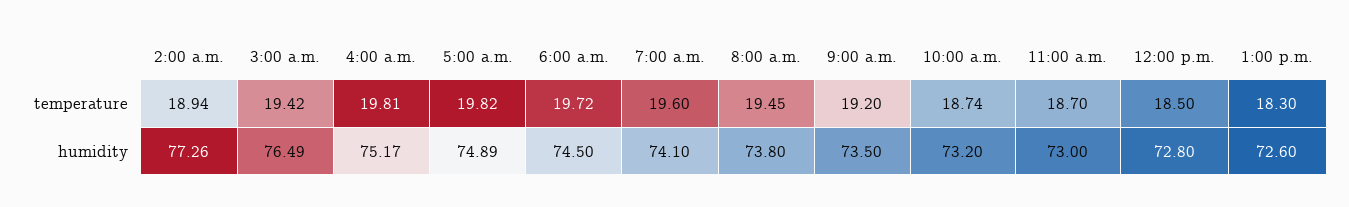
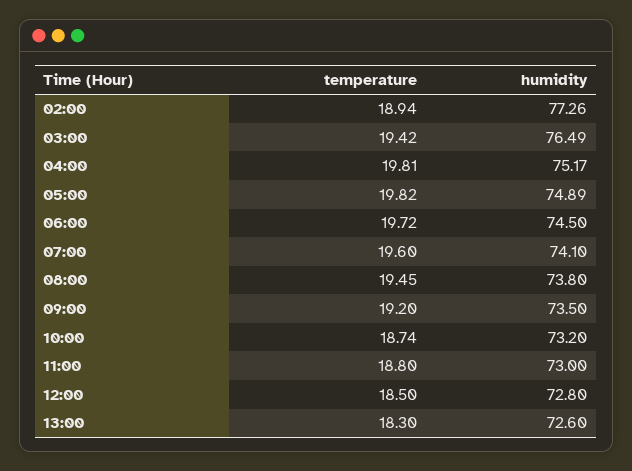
11:00 a.m., temperature: 18.7 -> 18.8

